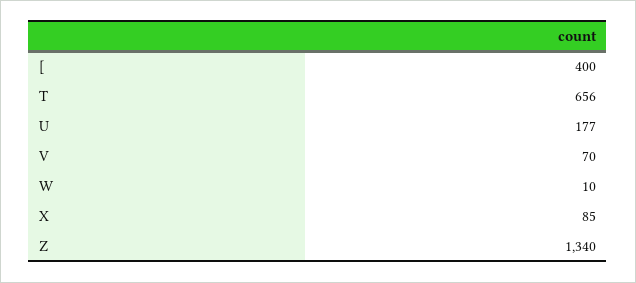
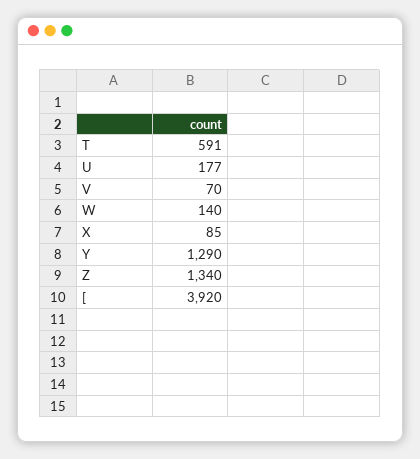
[: 400 -> 3920
T: 656 -> 591
W: 10 -> 140
Y: none -> 1290

